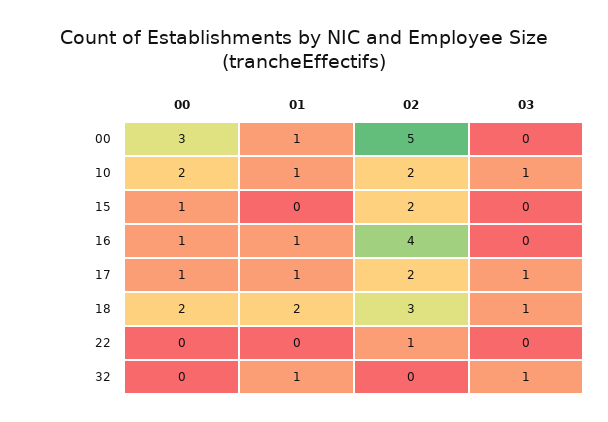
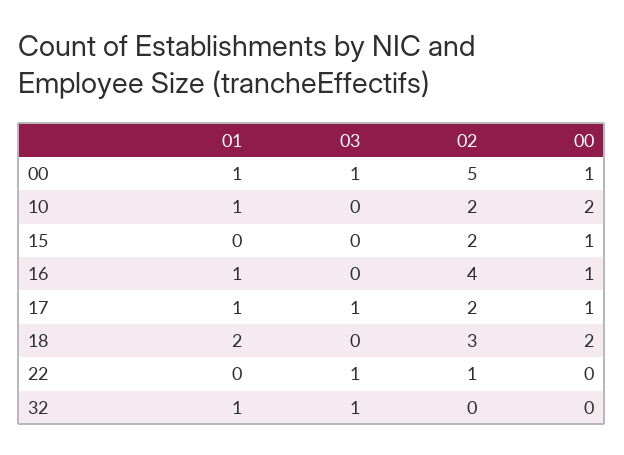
00, 00: 3 -> 1
03, 00: 0 -> 1
03, 10: 1 -> 0
03, 18: 1 -> 0
03, 22: 0 -> 1

